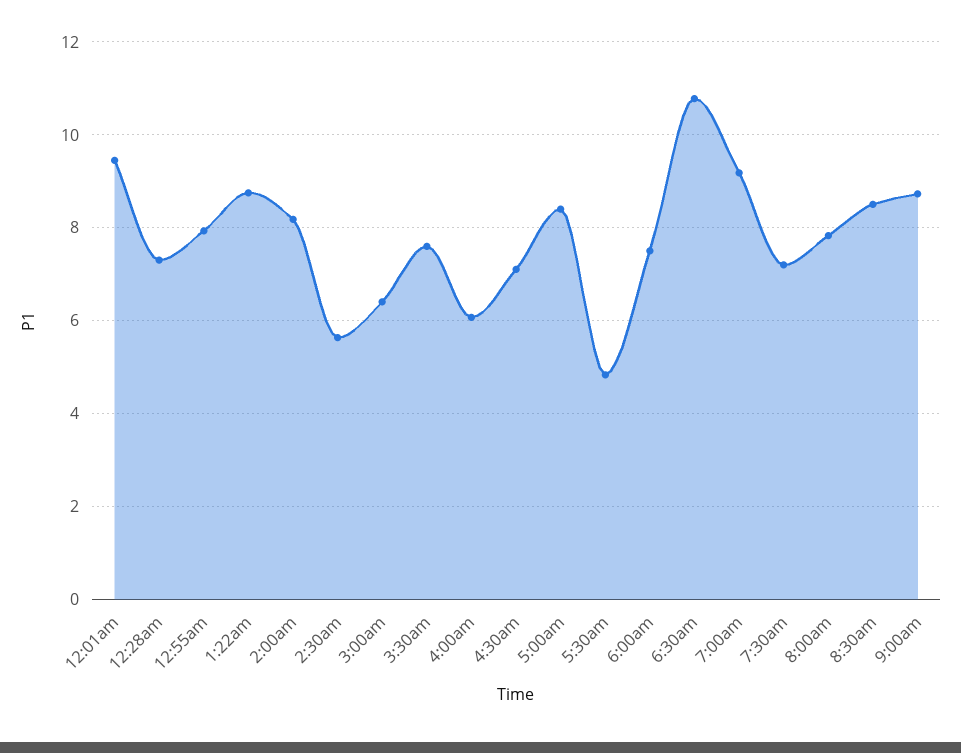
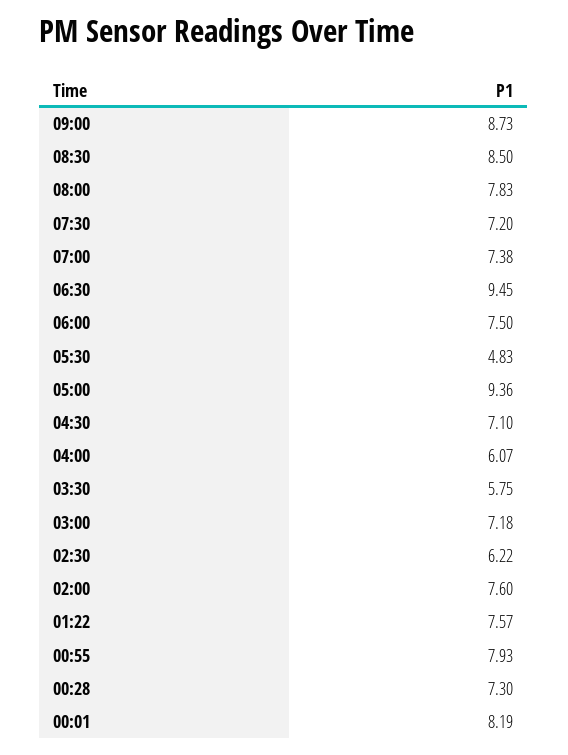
12:01am: 9.4 -> 8.19
1:22am: 8.8 -> 7.57
2:00am: 8.2 -> 7.6
2:30am: 5.6 -> 6.22
3:00am: 6.4 -> 7.18
3:30am: 7.6 -> 5.75
5:00am: 8.4 -> 9.36
6:30am: 10.8 -> 9.45
7:00am: 9.2 -> 7.38

